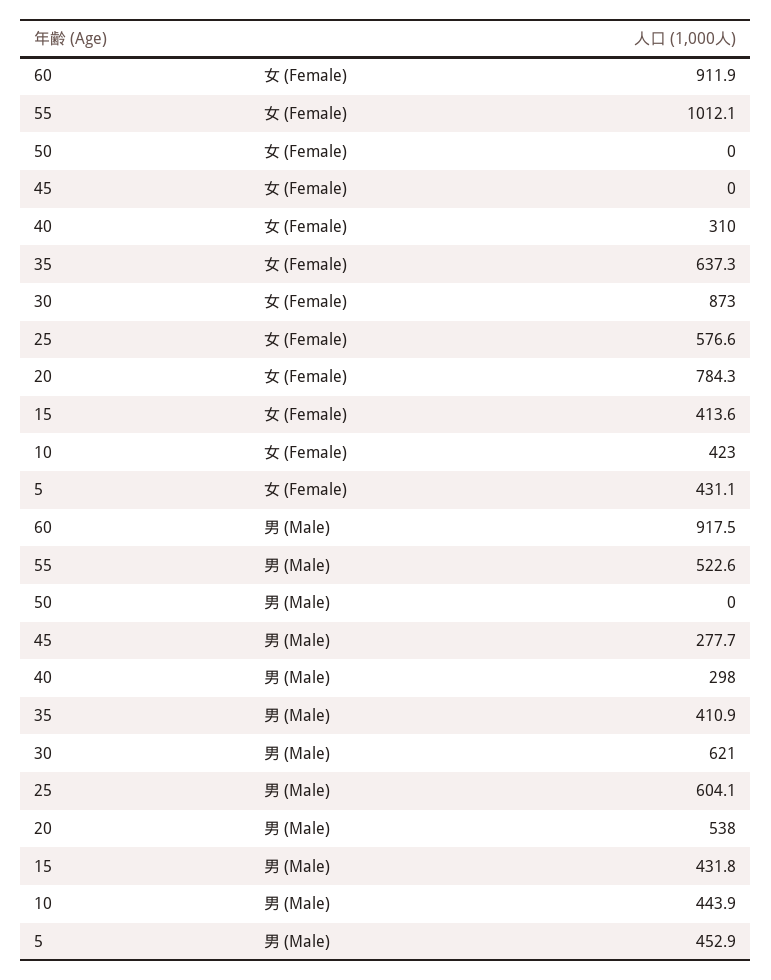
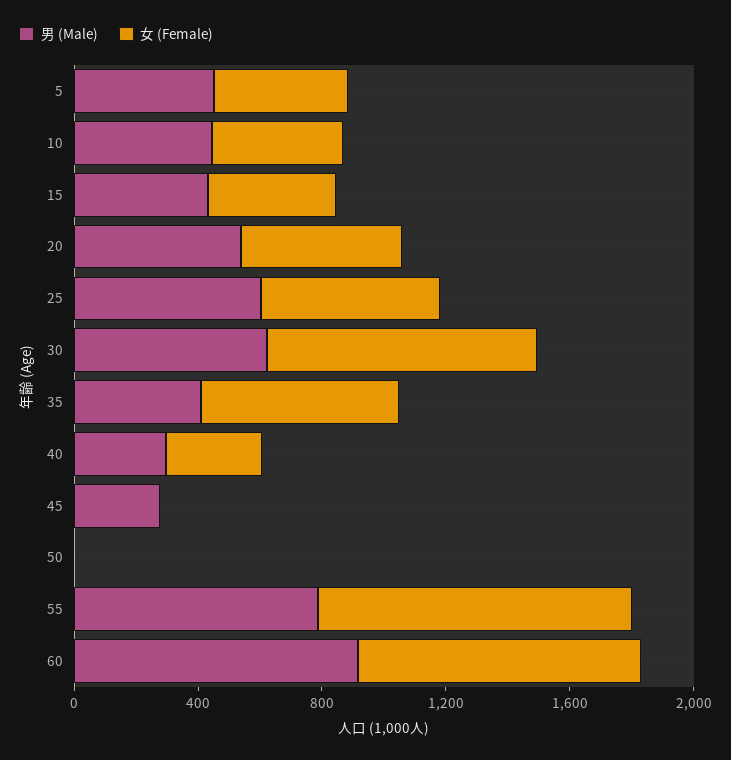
女 (Female), 20: 784.3 -> 500
男 (Male), 55: 522.6 -> 800

